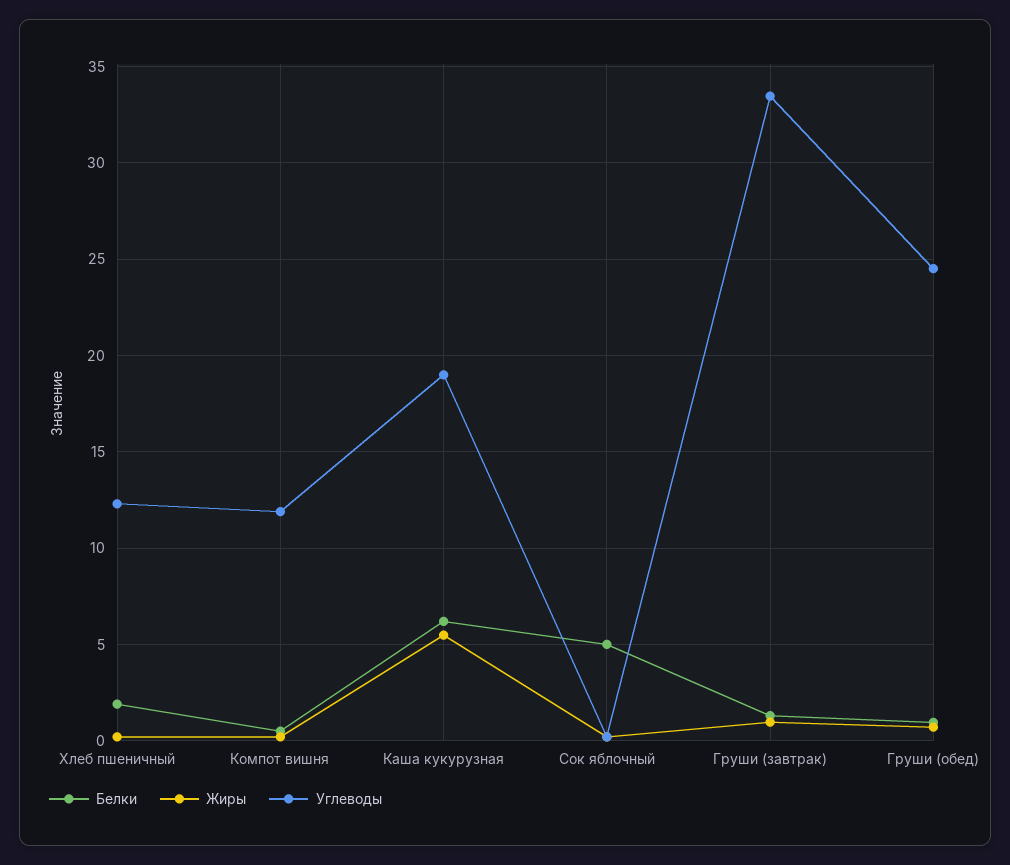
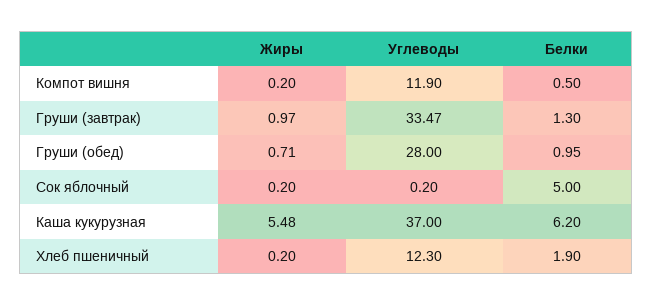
Углеводы, Каша кукурузная: 19 -> 37
Углеводы, Груши (обед): 24.5 -> 28

